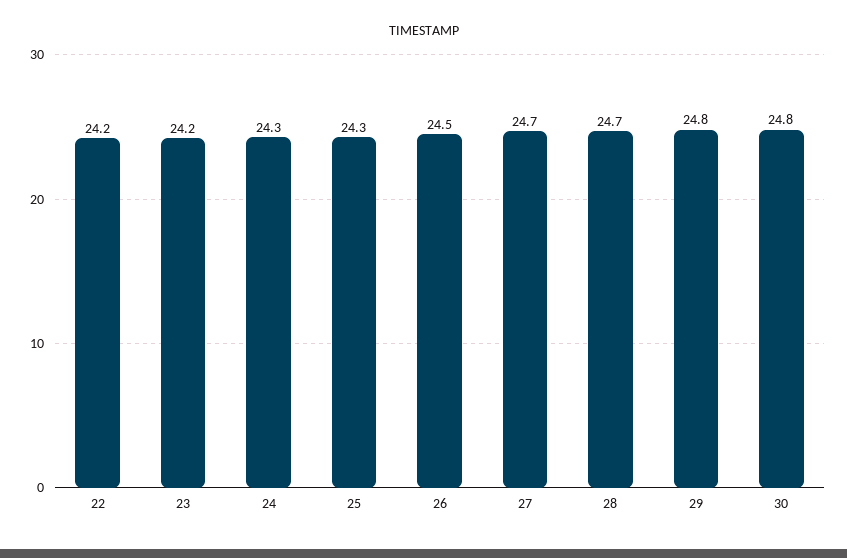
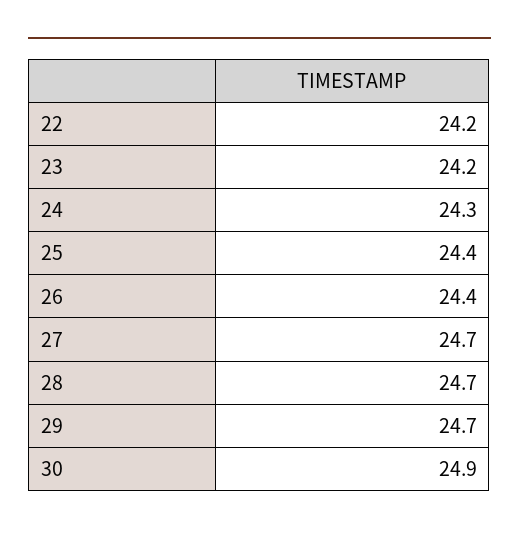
25: 24.3 -> 24.4
26: 24.5 -> 24.4
29: 24.8 -> 24.7
30: 24.8 -> 24.9

